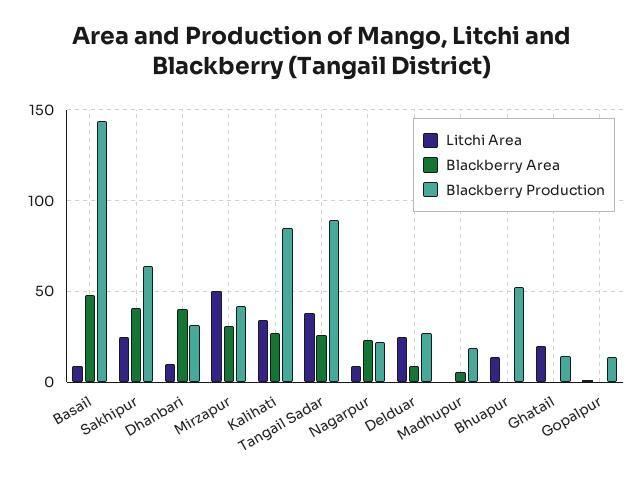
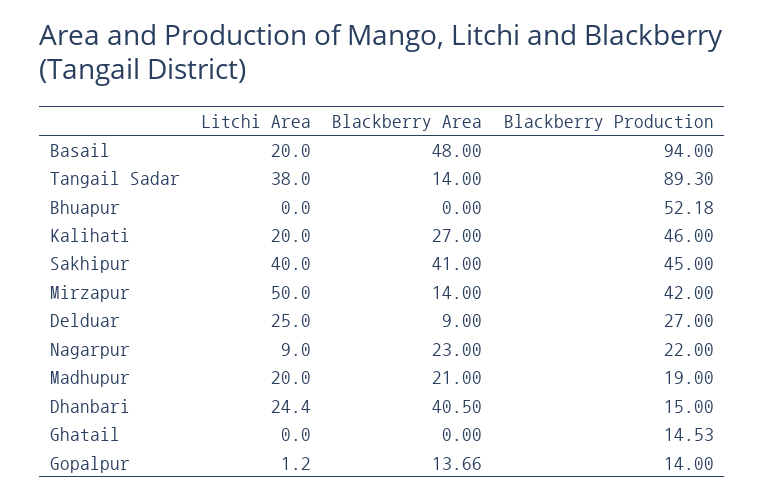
Litchi Area, Basail: 10 -> 20
Blackberry Production, Basail: 145 -> 94
Litchi Area, Sakhipur: 25 -> 40
Blackberry Production, Sakhipur: 65 -> 45
Litchi Area, Dhanbari: 10 -> 24.4
Blackberry Production, Dhanbari: 30 -> 15
Blackberry Area, Mirzapur: 30 -> 14
Litchi Area, Kalihati: 35 -> 20
Blackberry Production, Kalihati: 85 -> 46
Blackberry Area, Tangail Sadar: 25 -> 14
Litchi Area, Madhupur: 0 -> 20
Blackberry Area, Madhupur: 5 -> 21
Litchi Area, Bhuapur: 15 -> 0
Litchi Area, Ghatail: 20 -> 0
Blackberry Area, Gopalpur: 0 -> 13.66

